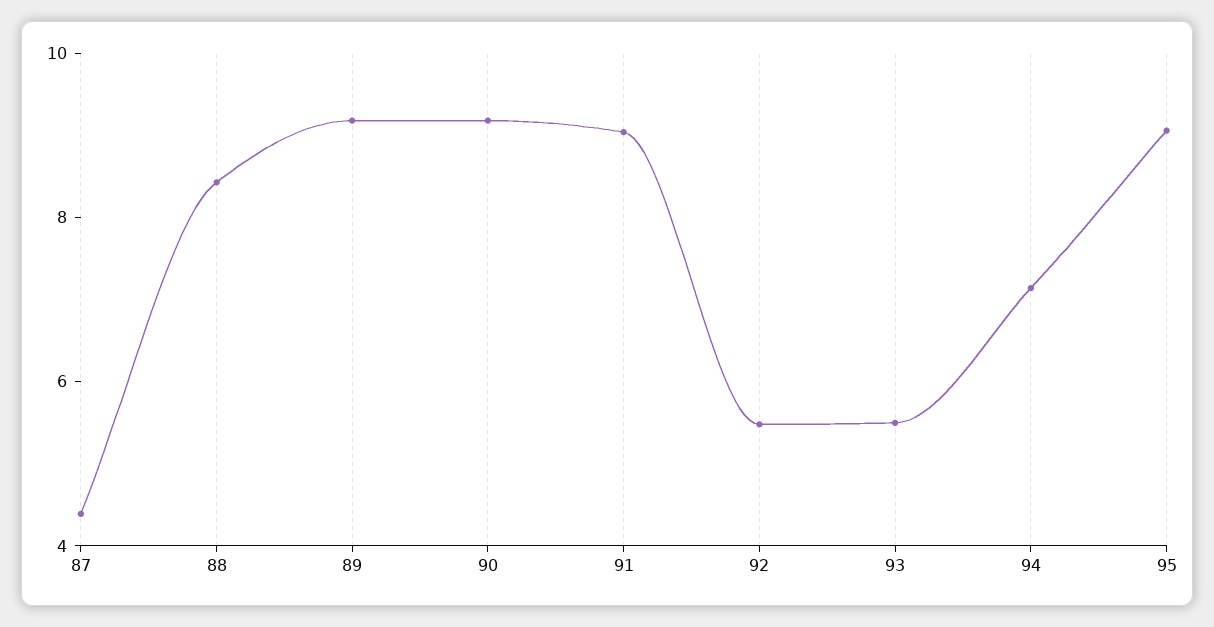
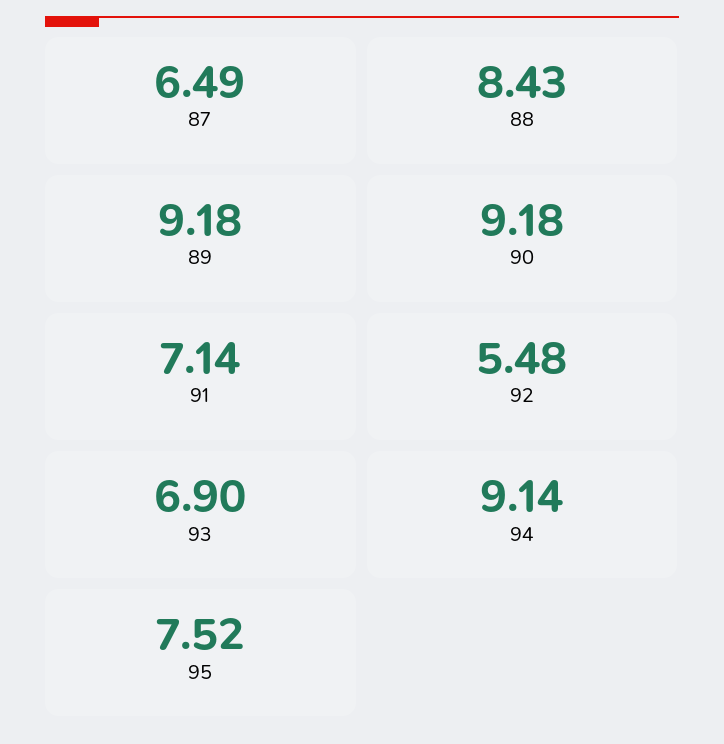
87: 4.5 -> 6.49
91: 9 -> 7.14
93: 5.5 -> 6.9
94: 7 -> 9.14
95: 9 -> 7.52

